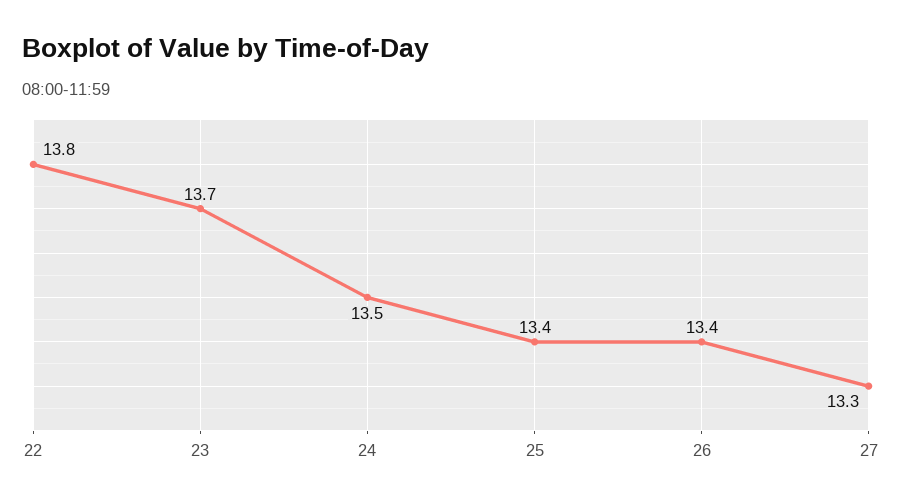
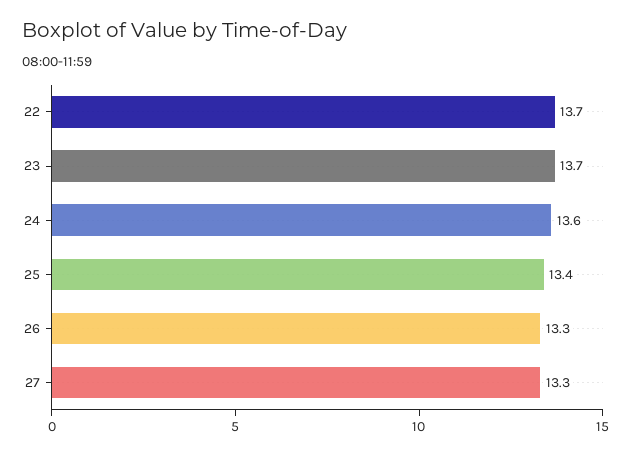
22: 13.8 -> 13.7
24: 13.5 -> 13.6
26: 13.4 -> 13.3

